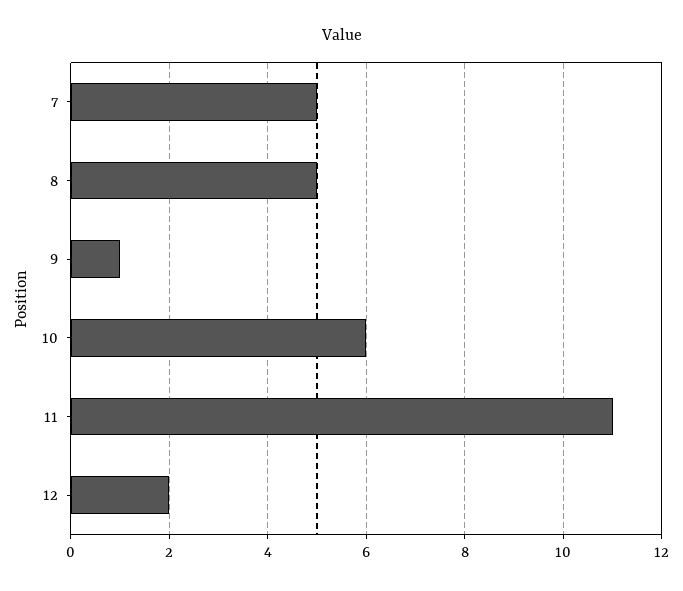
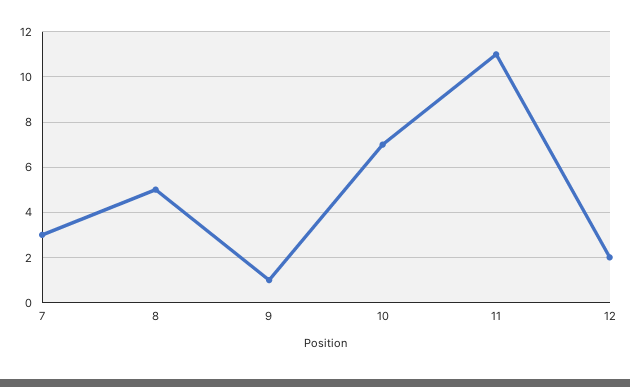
7: 5 -> 3
10: 6 -> 7

